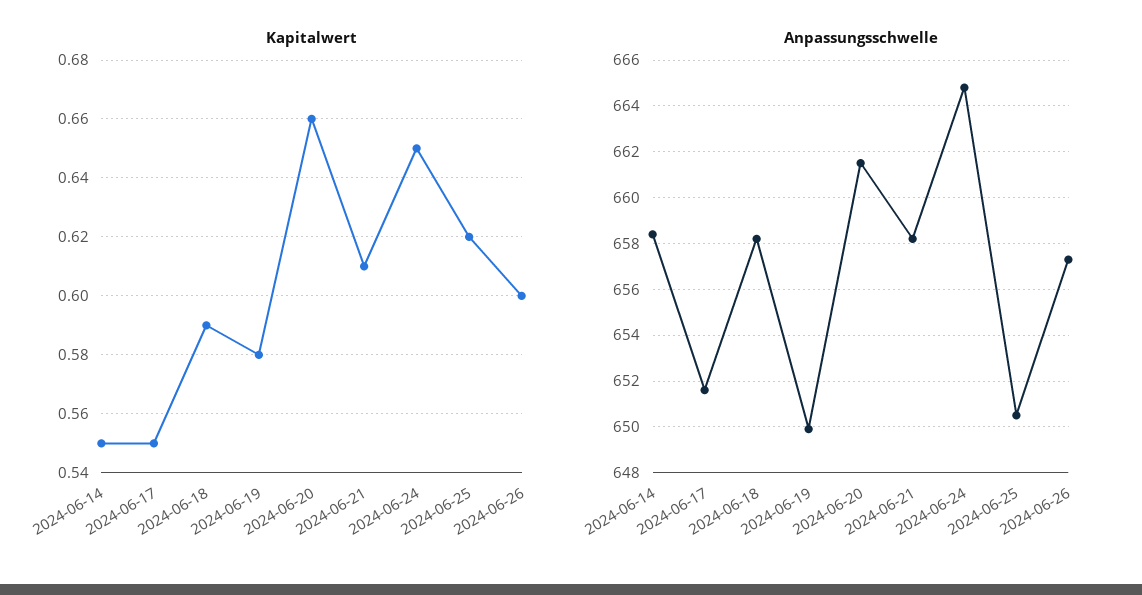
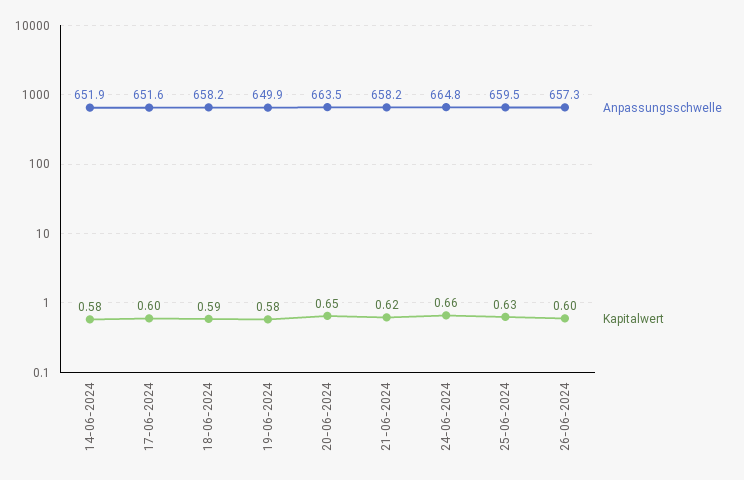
Kapitalwert, 2024-06-14: 0.55 -> 0.58
Kapitalwert, 2024-06-17: 0.55 -> 0.6
Kapitalwert, 2024-06-20: 0.66 -> 0.65
Kapitalwert, 2024-06-21: 0.61 -> 0.62
Kapitalwert, 2024-06-24: 0.65 -> 0.66
Kapitalwert, 2024-06-25: 0.62 -> 0.63
Anpassungsschwelle, 2024-06-14: 658.5 -> 651.9
Anpassungsschwelle, 2024-06-20: 661.5 -> 663.5
Anpassungsschwelle, 2024-06-25: 650.5 -> 659.5

